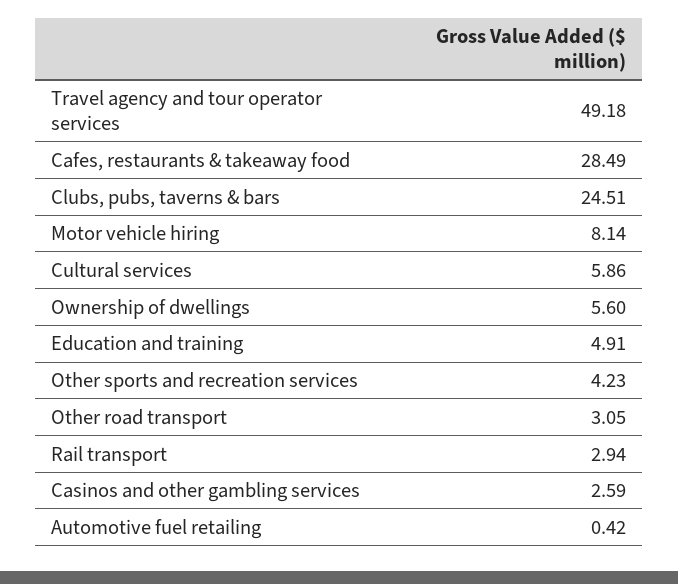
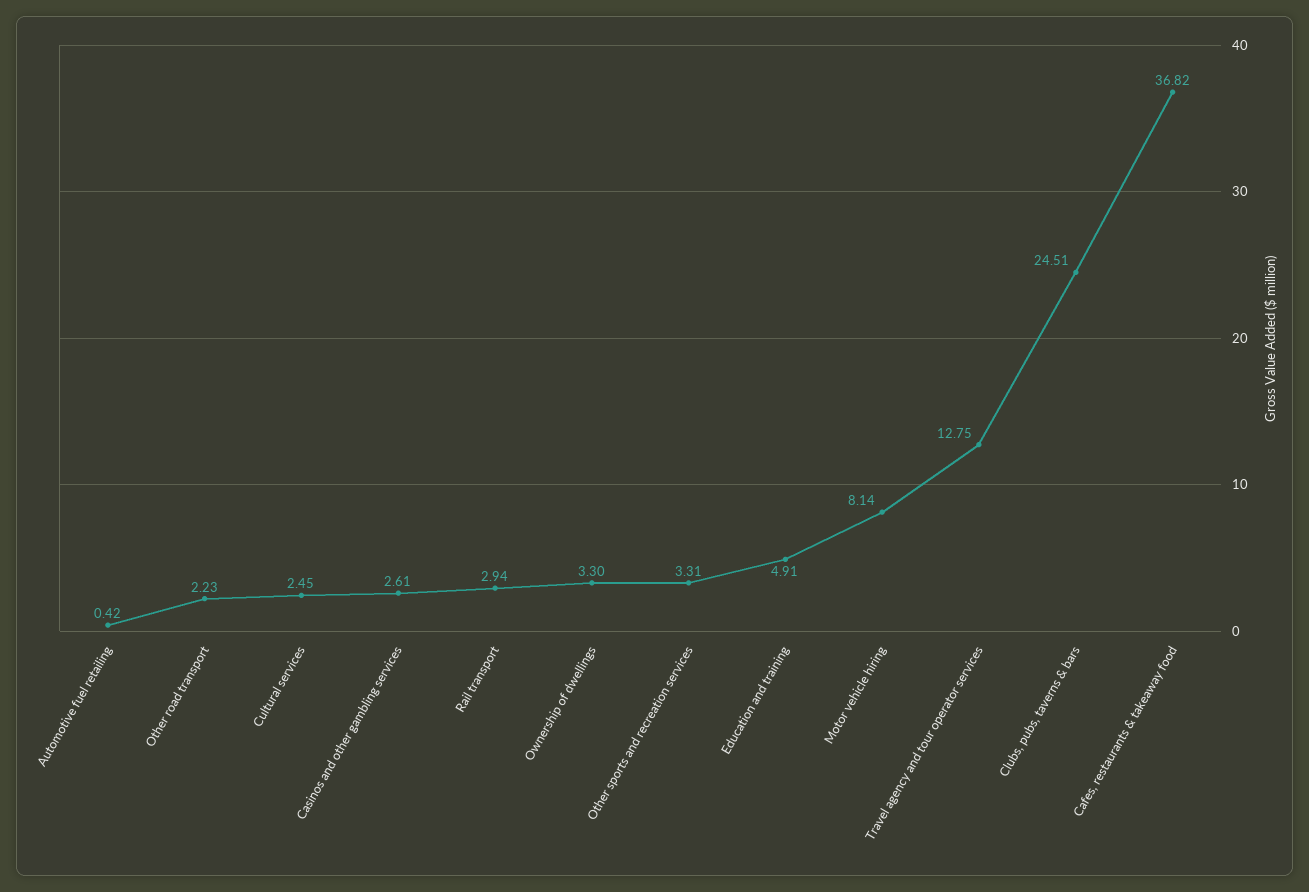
Travel agency and tour operator services: 49.18 -> 12.75
Cafes, restaurants & takeaway food: 28.49 -> 36.82
Cultural services: 5.86 -> 2.45
Ownership of dwellings: 5.6 -> 3.3
Other sports and recreation services: 4.23 -> 3.31
Other road transport: 3.05 -> 2.23
Casinos and other gambling services: 2.59 -> 2.61

